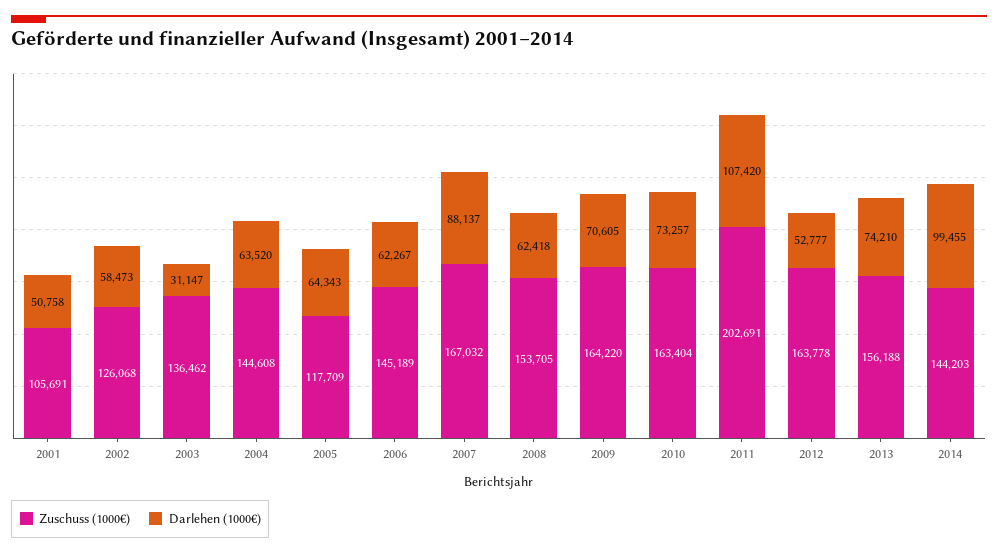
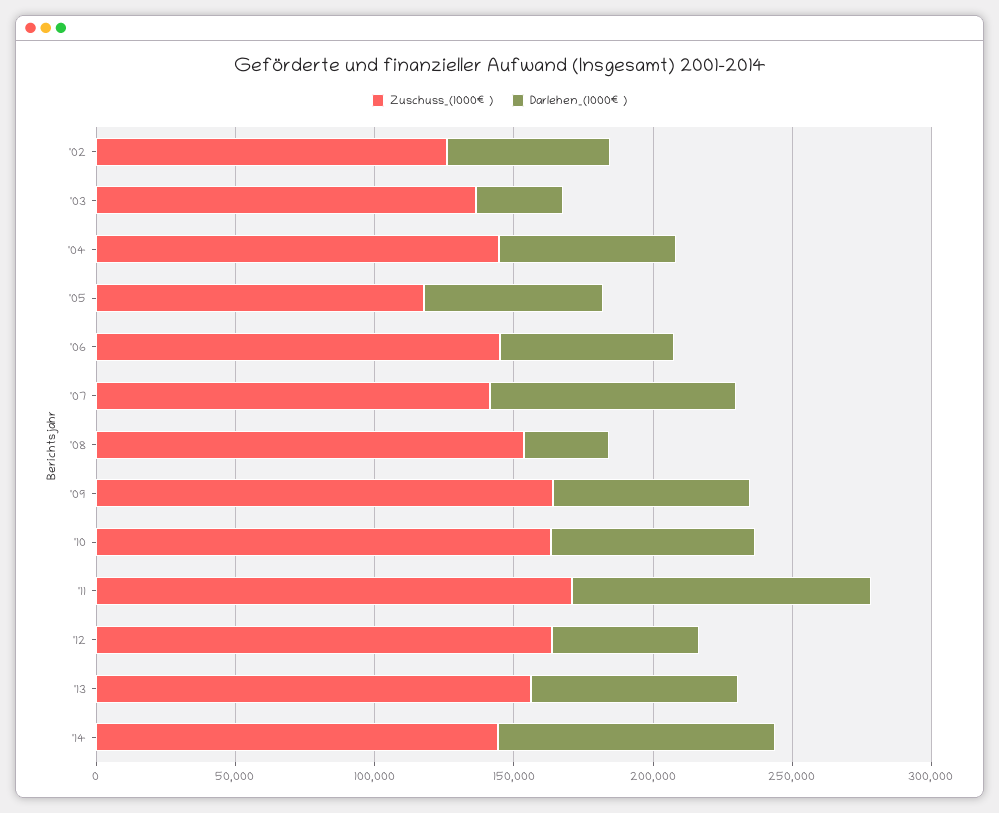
Zuschuss (1000€), 2001: 105691 -> none
Darlehen (1000€), 2001: 50758 -> none
Zuschuss (1000€), 2007: 167032 -> 140000
Darlehen (1000€), 2008: 62418 -> 30000
Zuschuss (1000€), 2011: 202691 -> 170000

